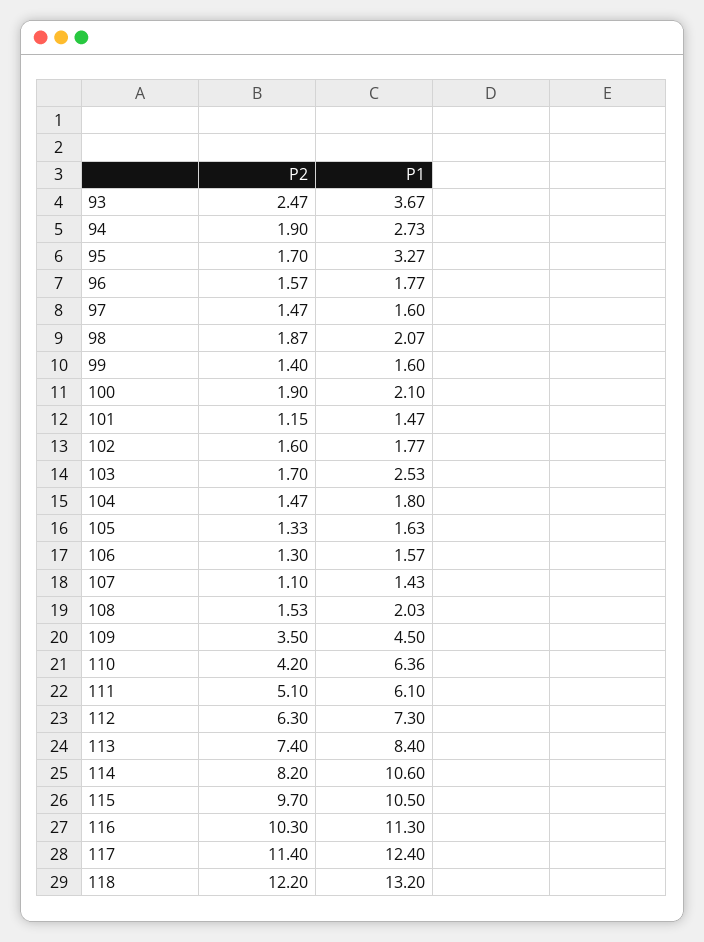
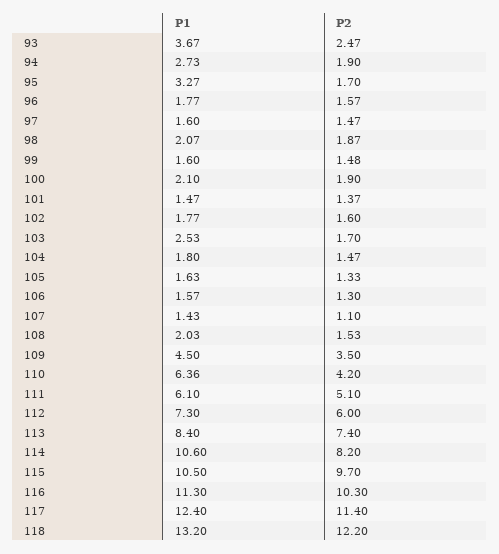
P2, 99: 1.4 -> 1.48
P2, 101: 1.15 -> 1.37
P2, 112: 6.3 -> 6

